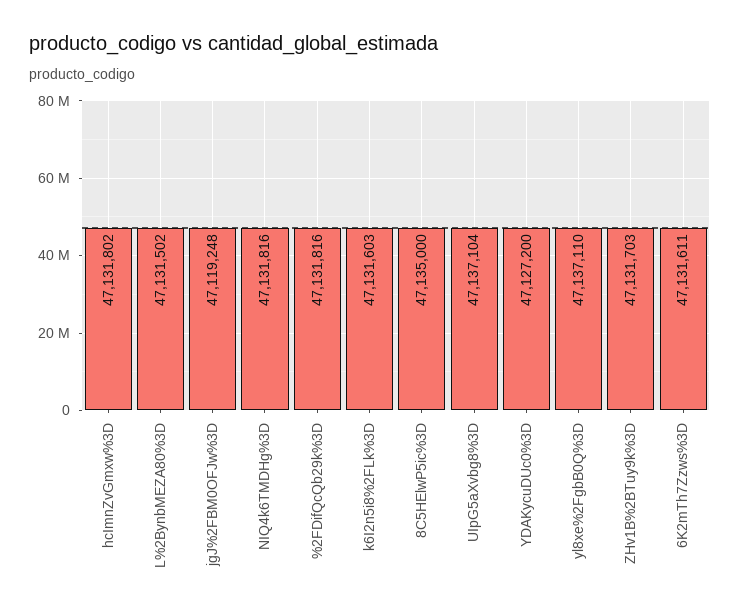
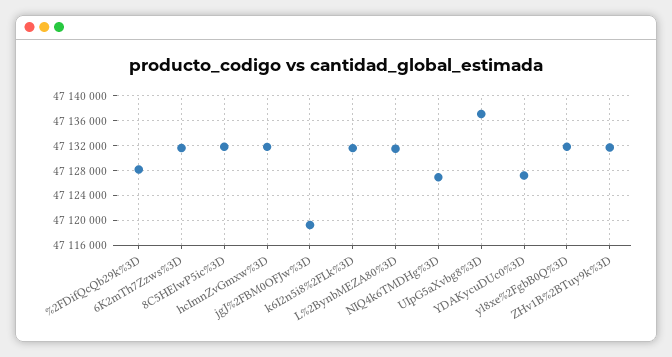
NIQ4k6TMDHg%3D: 47131816 -> 47127000
%2FDifQcQb29k%3D: 47131816 -> 47128000
8C5HElwP5ic%3D: 47135000 -> 47132000
yl8xe%2FgbB0Q%3D: 47137110 -> 47132000

